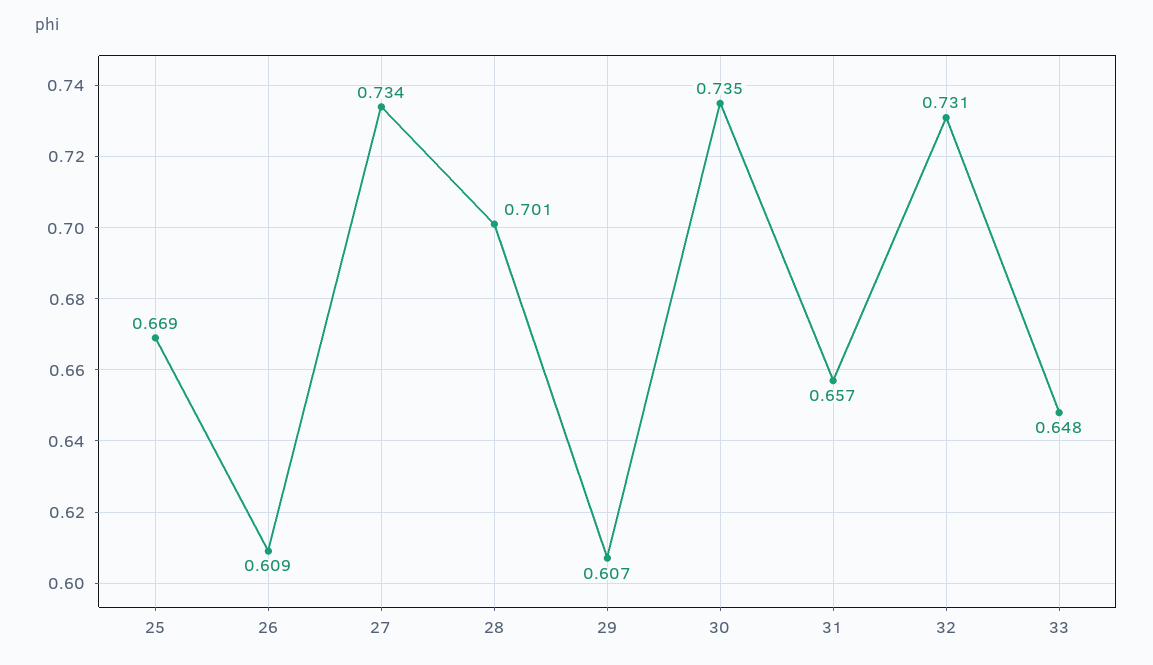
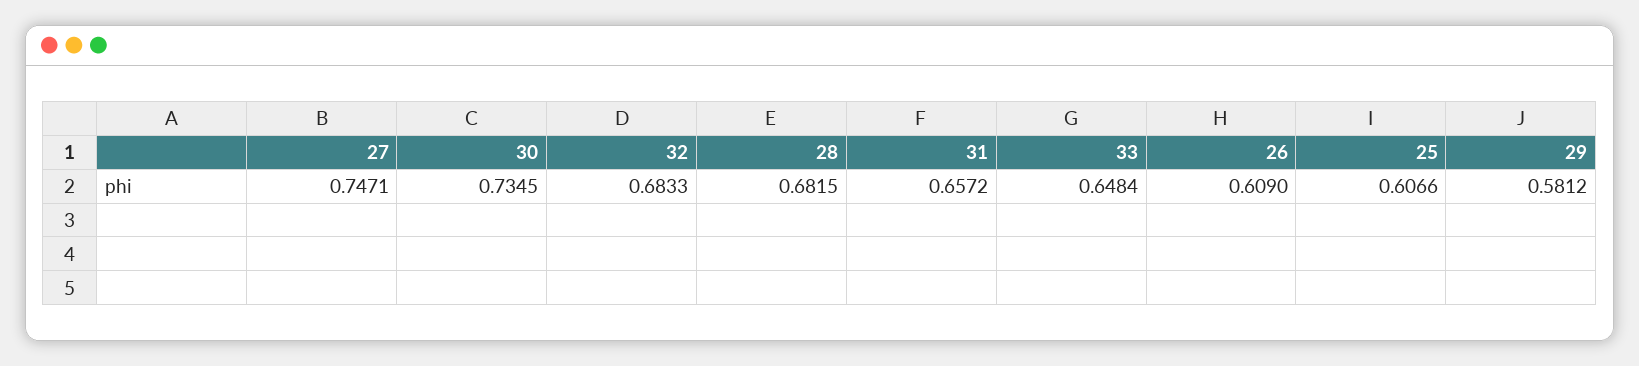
25: 0.669 -> 0.6066
27: 0.734 -> 0.7471
28: 0.701 -> 0.6815
29: 0.607 -> 0.5812
32: 0.731 -> 0.6833

